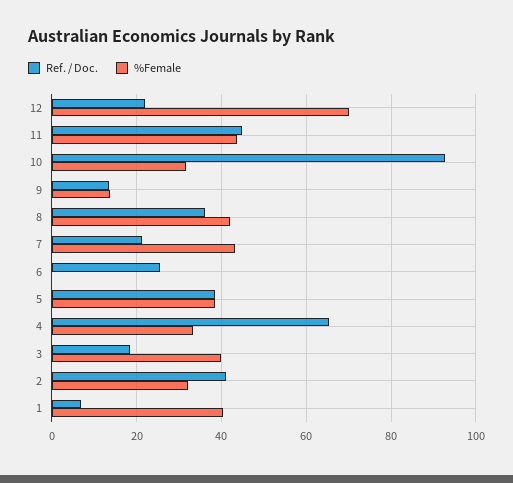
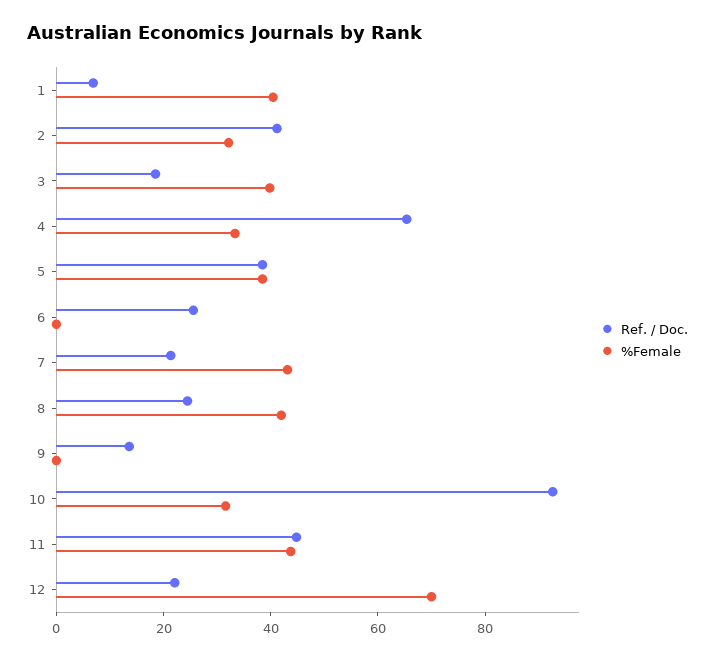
%Female, 9: 14 -> 0
Ref. / Doc., 8: 36 -> 25

